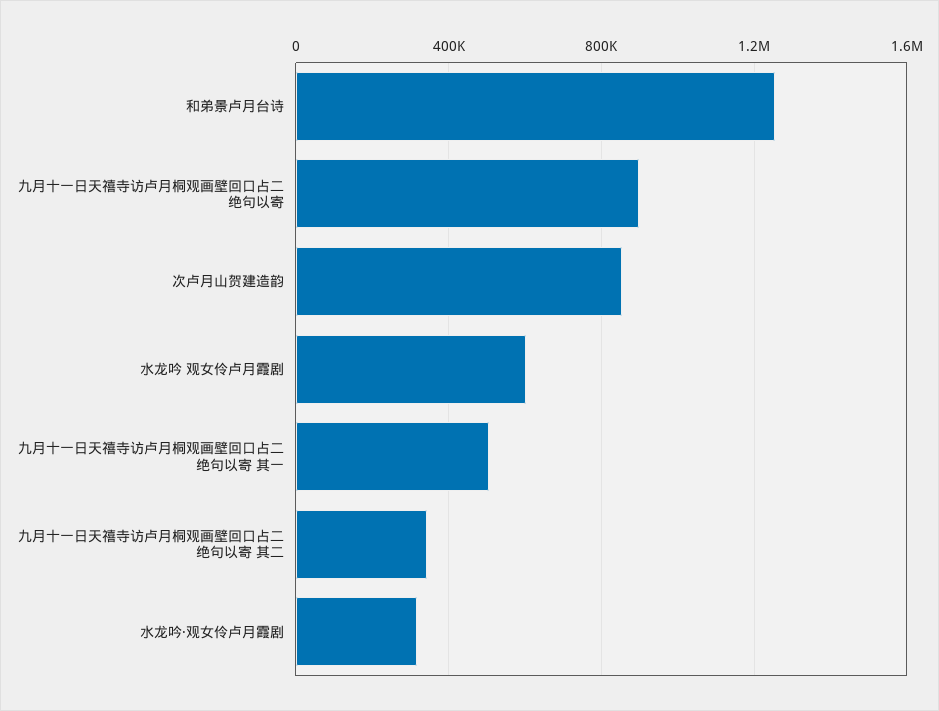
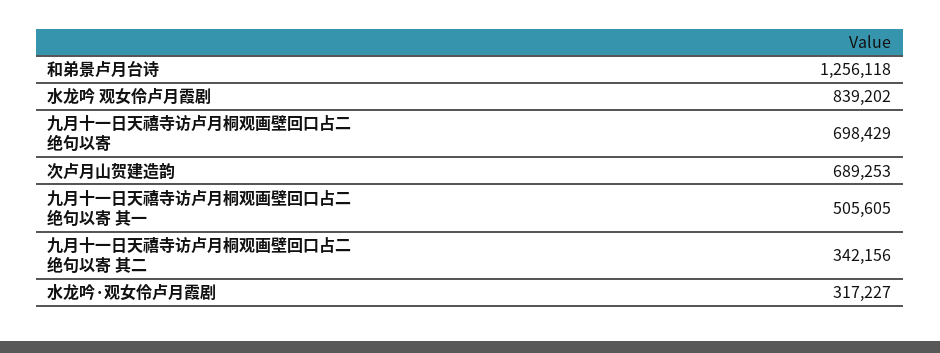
九月十一日天禧寺访卢月桐观画壁回口占二绝句以寄: 900000 -> 698429
次卢月山贺建造韵: 850000 -> 689253
水龙吟 观女伶卢月霞剧: 600000 -> 839202

